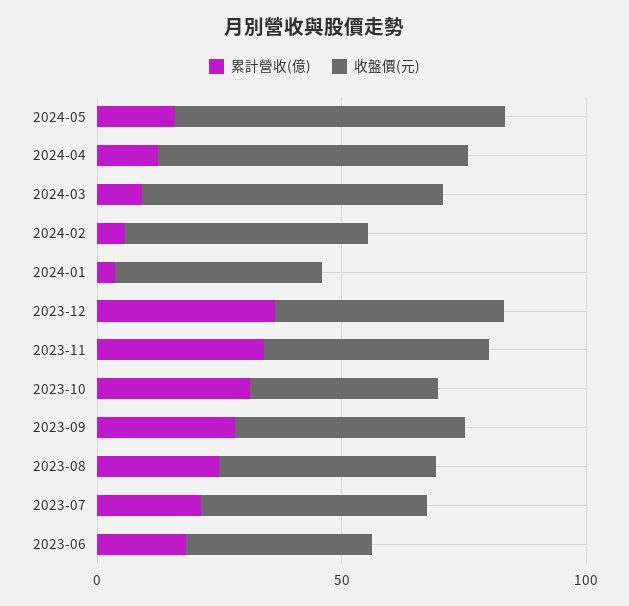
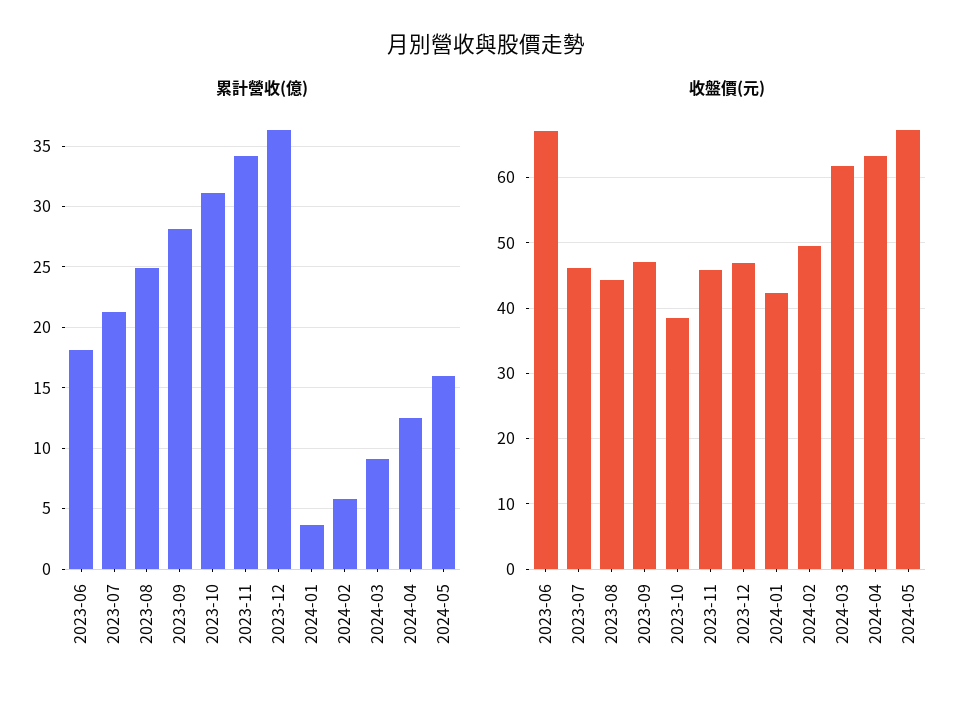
收盤價(元), 2023-06: 40 -> 67

